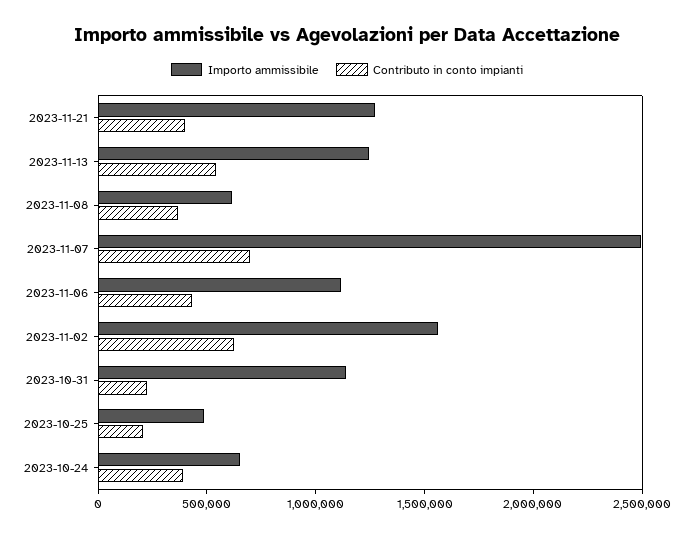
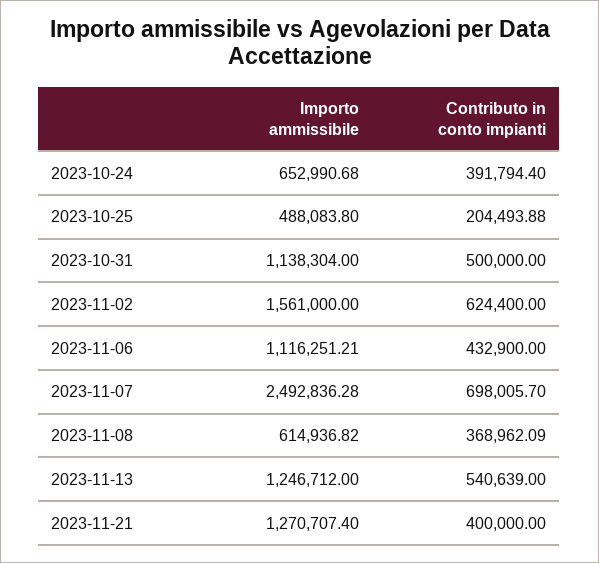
Contributo in conto impianti, 2023-10-31: 200000 -> 500000

